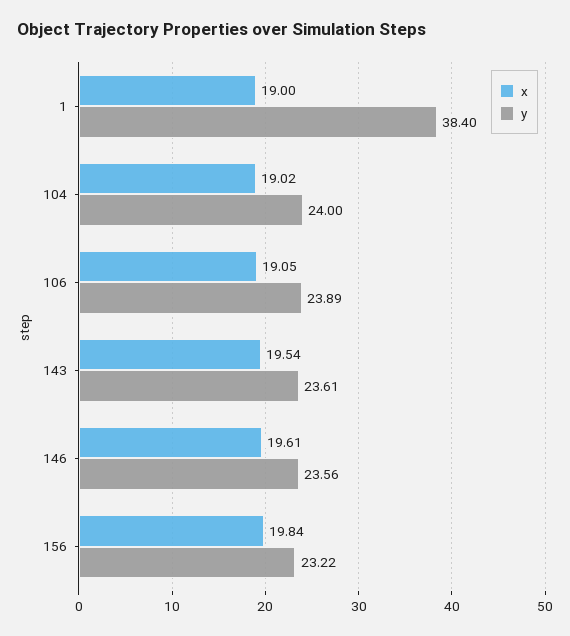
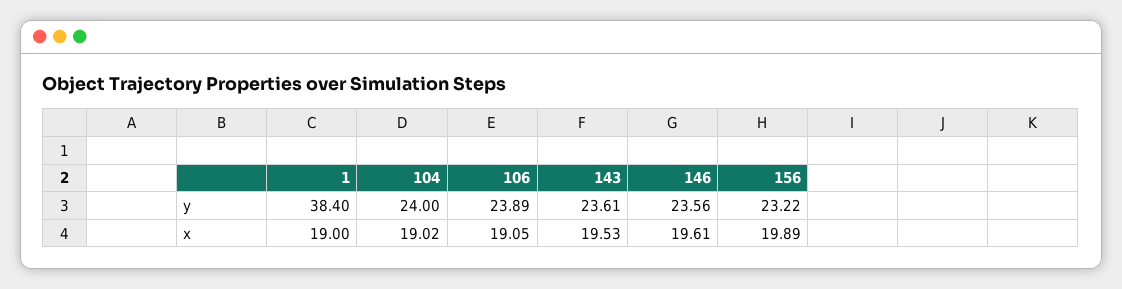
x, 143: 19.54 -> 19.53
x, 156: 19.84 -> 19.89

